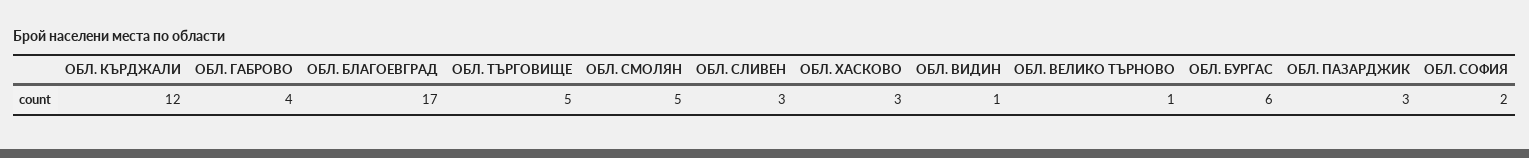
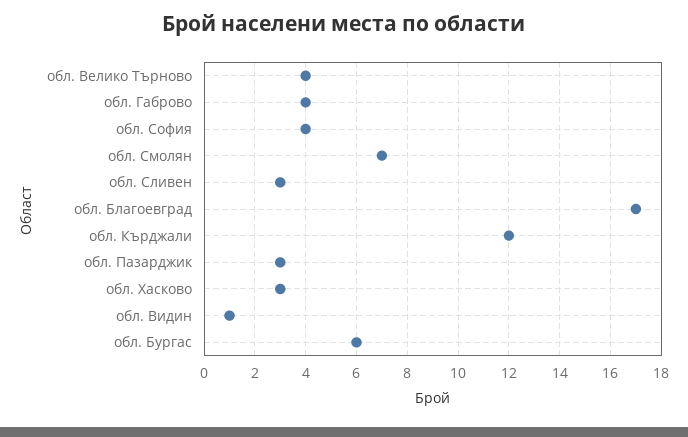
ОБЛ. ТЪРГОВИЩЕ: 5 -> none
ОБЛ. СМОЛЯН: 5 -> 7
ОБЛ. ВЕЛИКО ТЪРНОВО: 1 -> 4
ОБЛ. СОФИЯ: 2 -> 4

